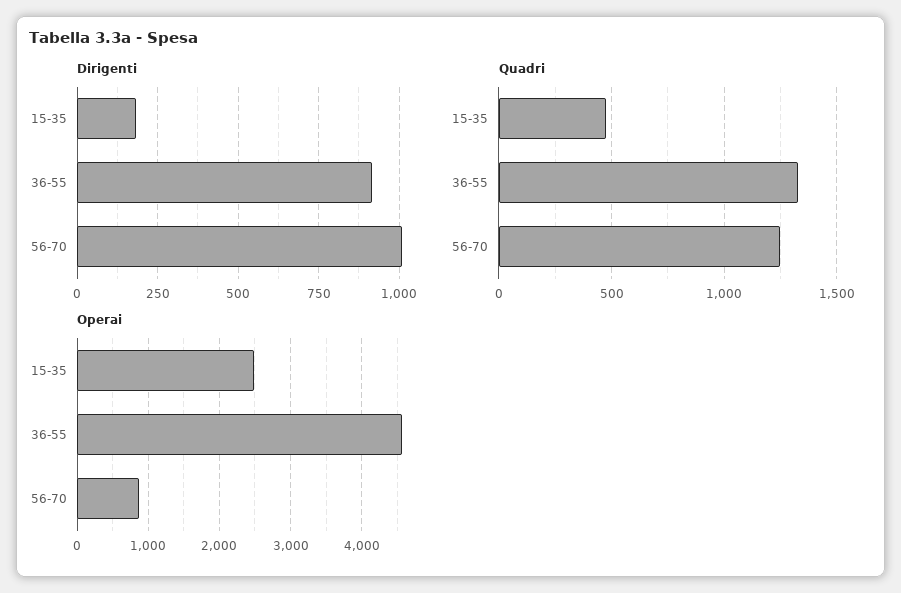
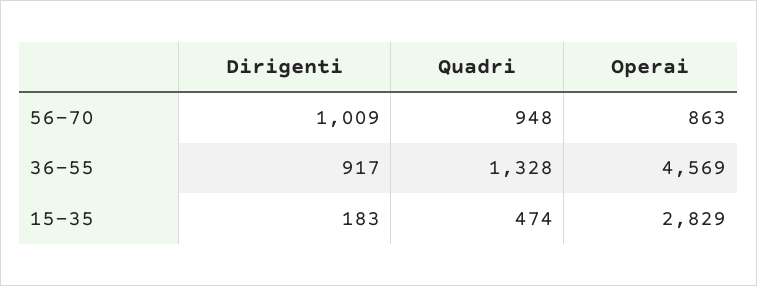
Quadri, 56-70: 1250 -> 948
Operai, 15-35: 2500 -> 2829

